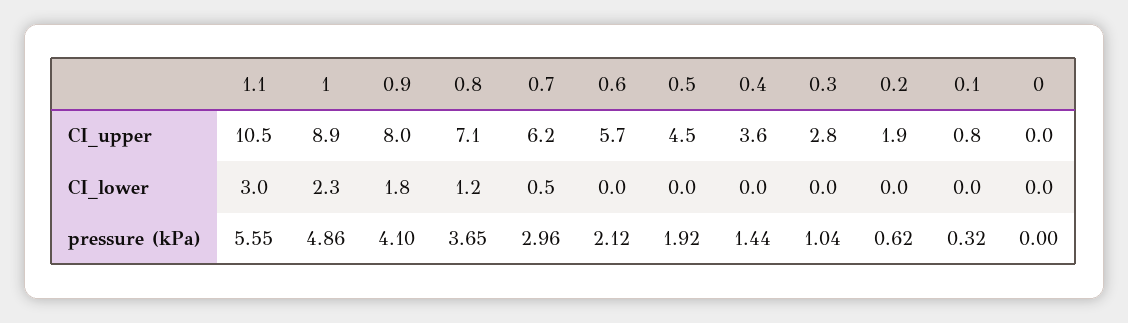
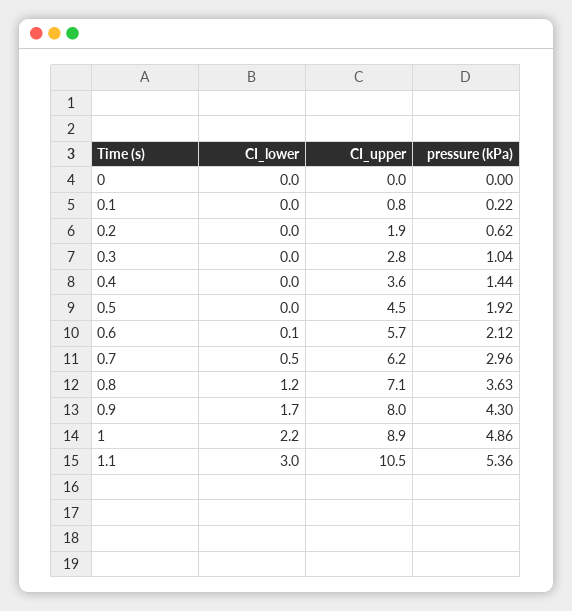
1, CI_lower: 2.3 -> 2.2
0.9, CI_lower: 1.8 -> 1.7
0.6, CI_lower: 0 -> 0.1
1.1, pressure (kPa): 5.55 -> 5.36
0.9, pressure (kPa): 4.1 -> 4.3
0.8, pressure (kPa): 3.65 -> 3.63
0.1, pressure (kPa): 0.32 -> 0.22

